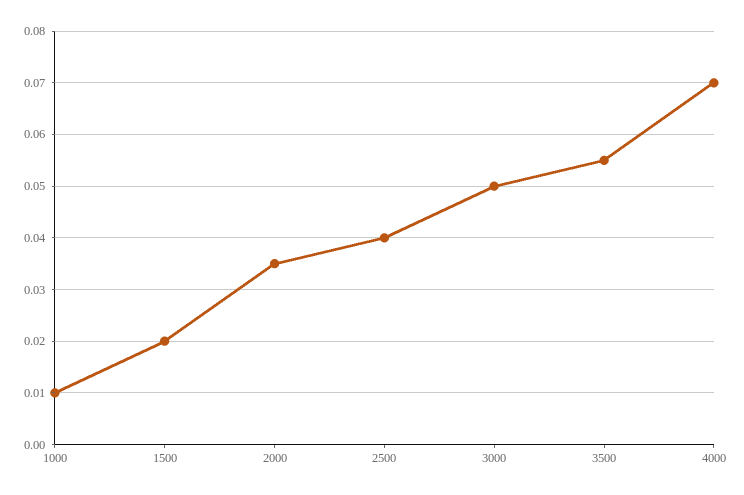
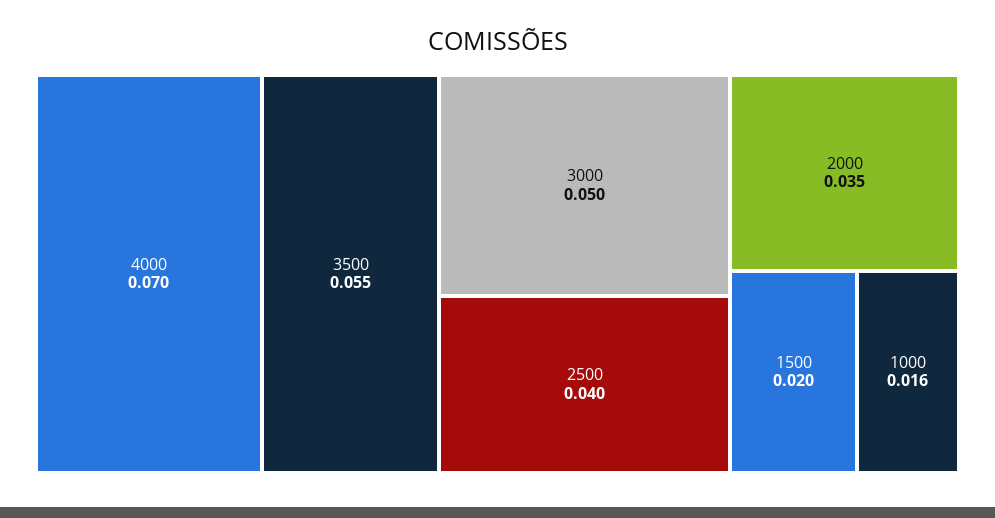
1000: 0.01 -> 0.016

